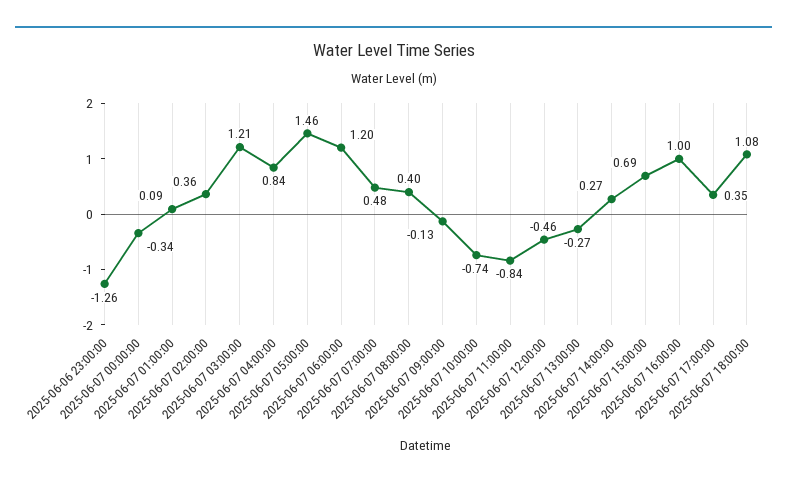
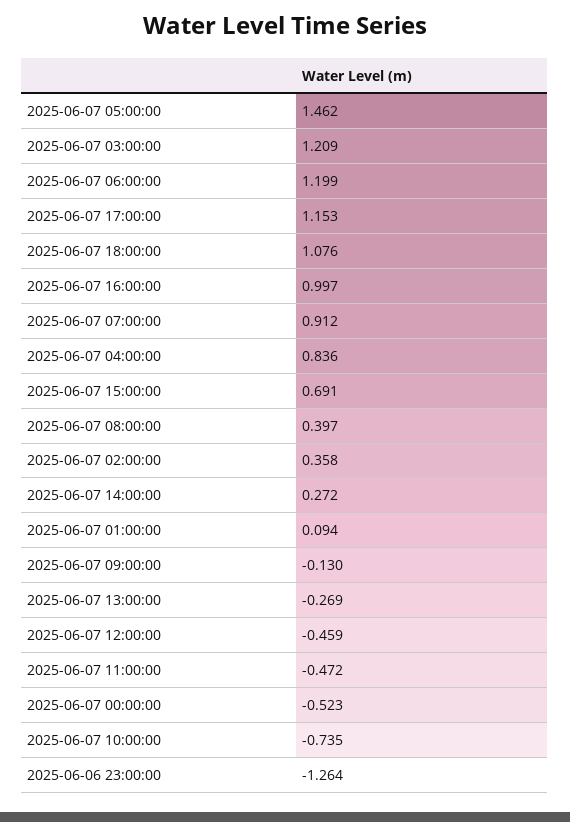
2025-06-07 00:00:00: -0.34 -> -0.523
2025-06-07 07:00:00: 0.48 -> 0.912
2025-06-07 11:00:00: -0.84 -> -0.472
2025-06-07 17:00:00: 0.35 -> 1.153

